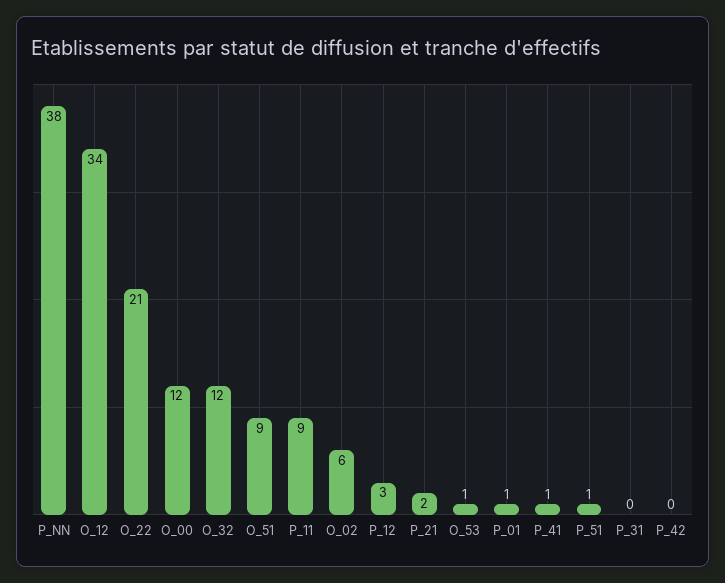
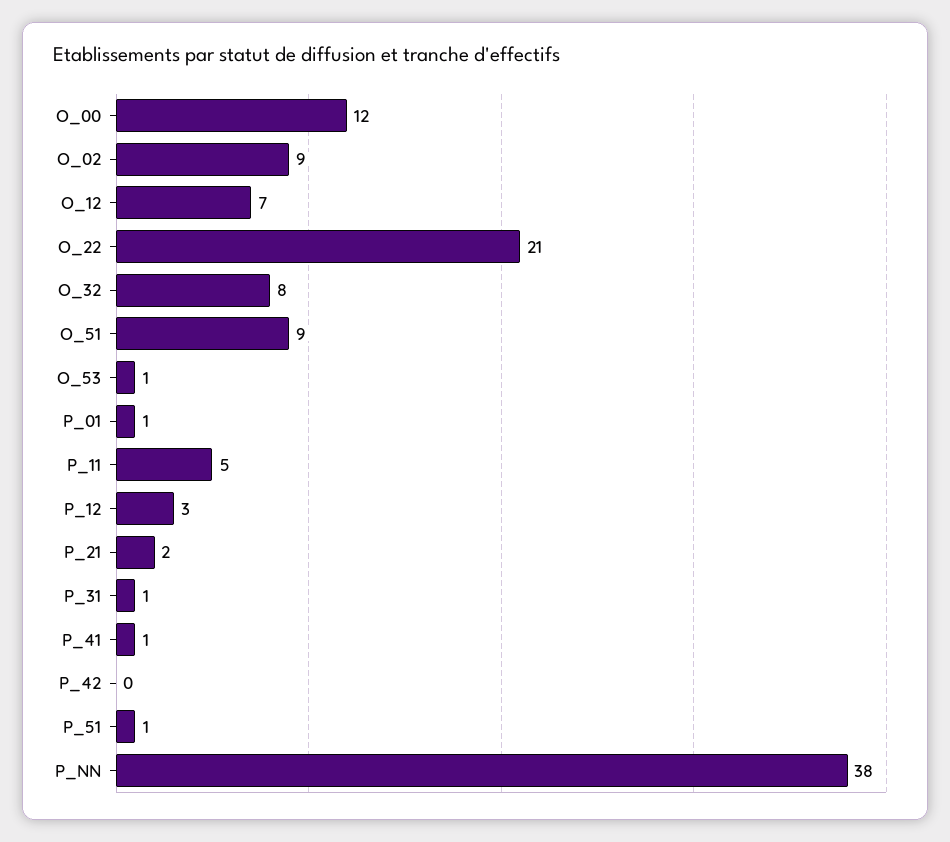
O_12: 34 -> 7
O_32: 12 -> 8
P_11: 9 -> 5
O_02: 6 -> 9
P_31: 0 -> 1

